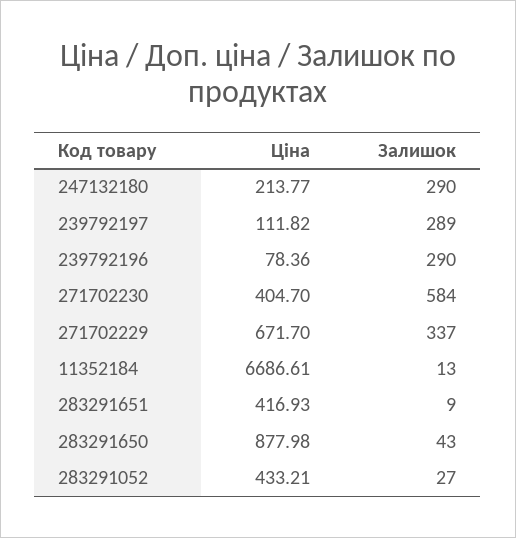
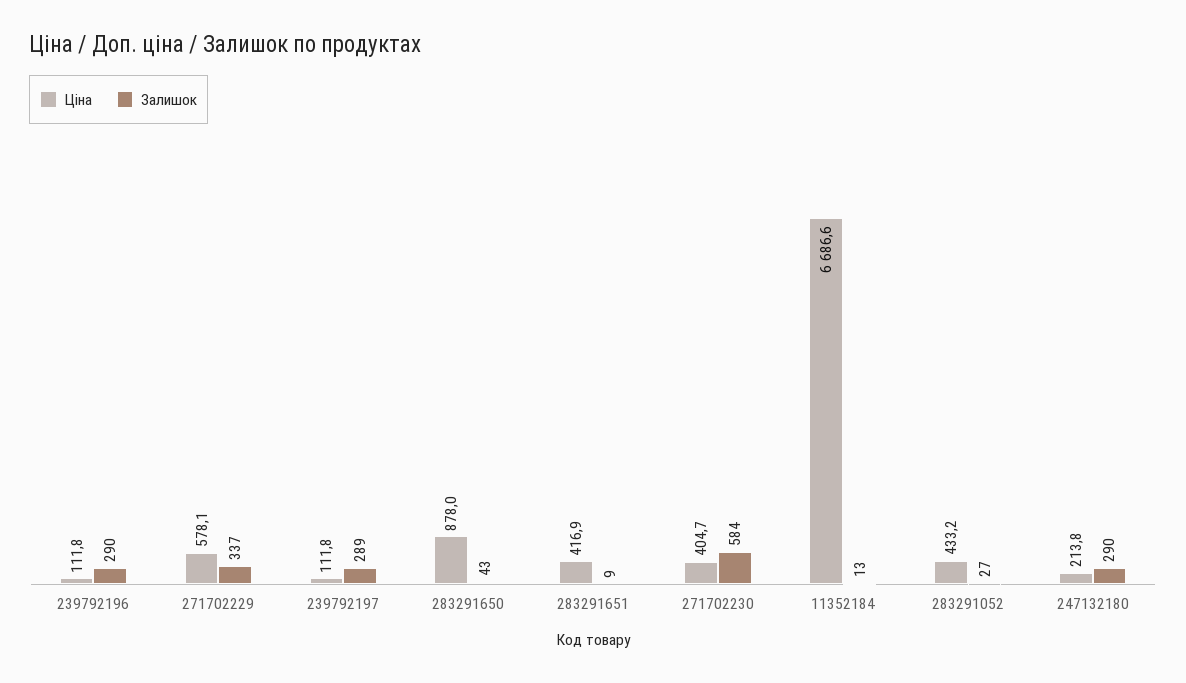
Ціна, 239792196: 78.36 -> 111.8
Ціна, 271702229: 671.7 -> 578.1

